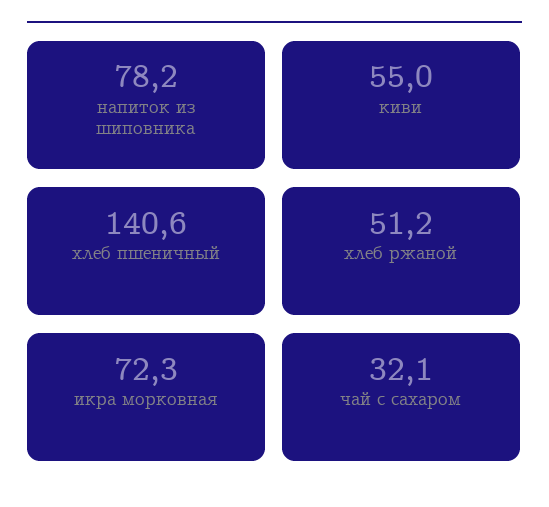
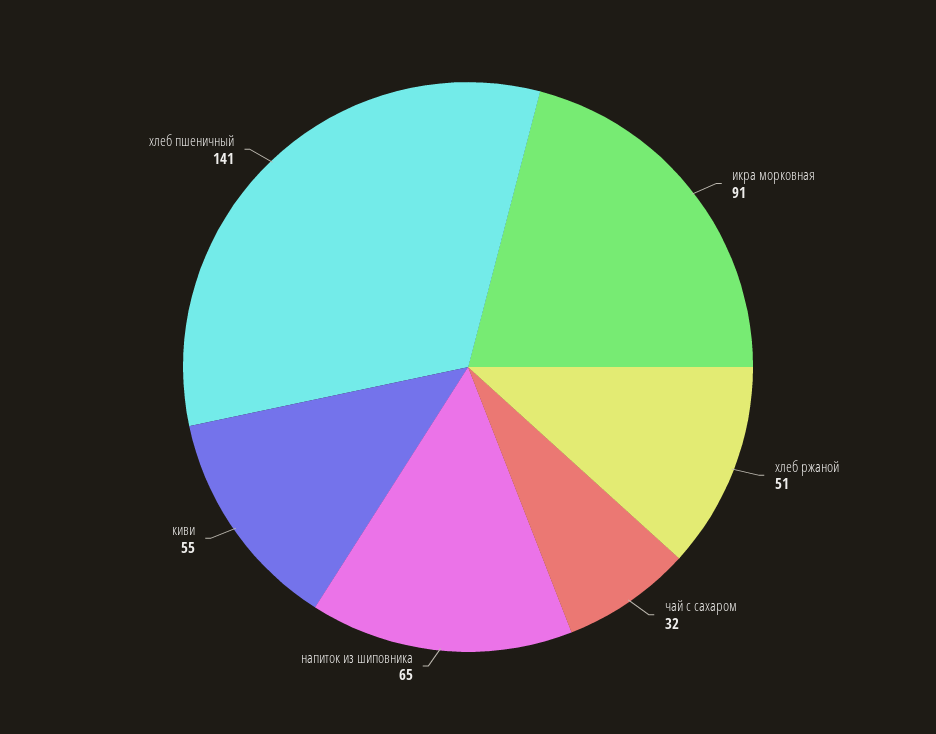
напиток из шиповника: 78.2 -> 65
икра морковная: 72.3 -> 91

